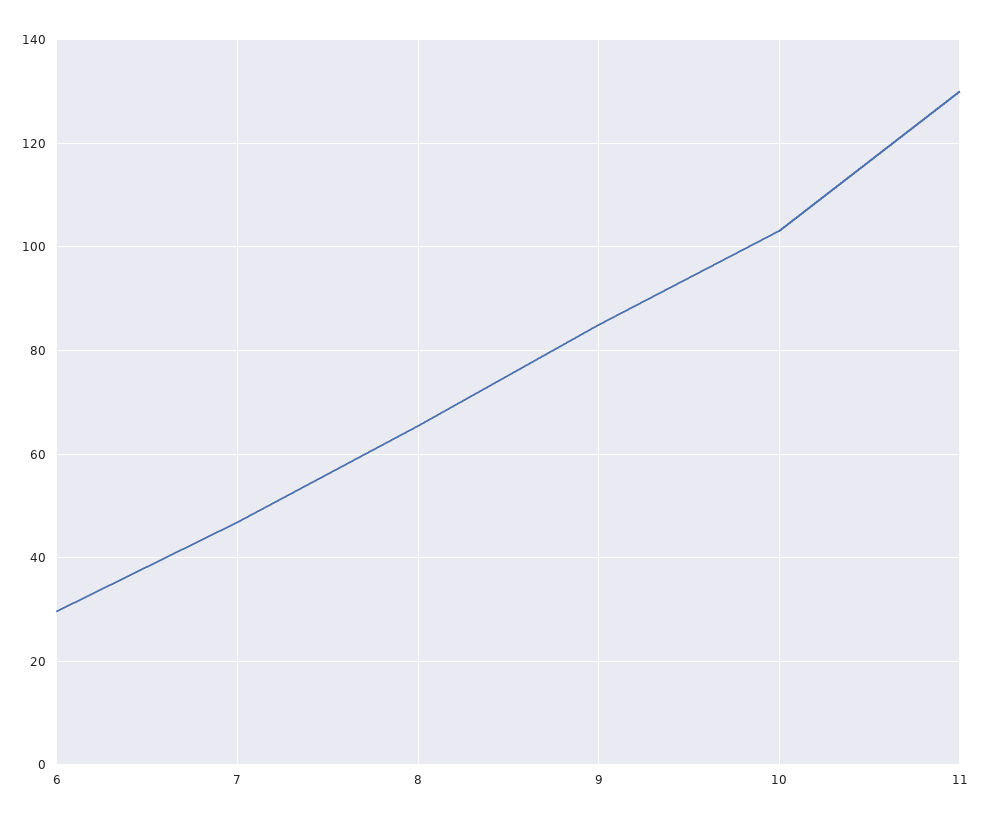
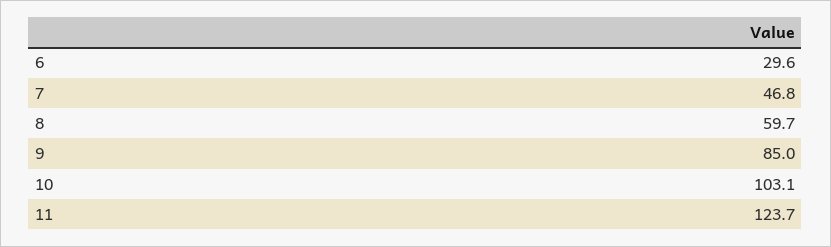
8: 66 -> 59.7
11: 130 -> 123.7

